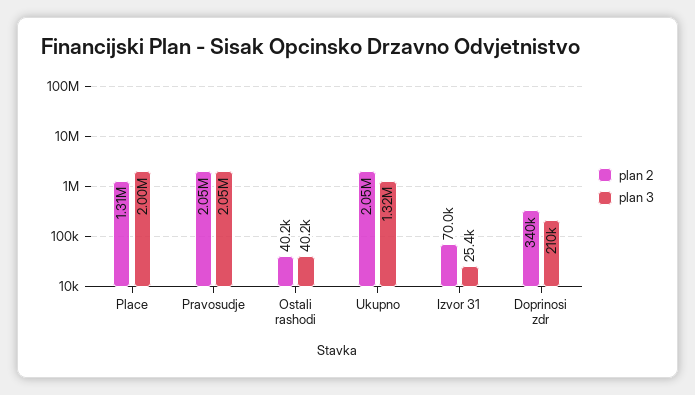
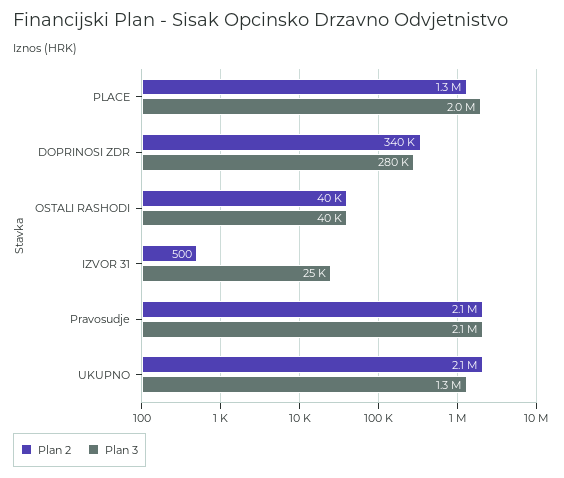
plan 2, Izvor 31: 70000 -> 500
plan 3, Doprinosi zdr: 210000 -> 280000

